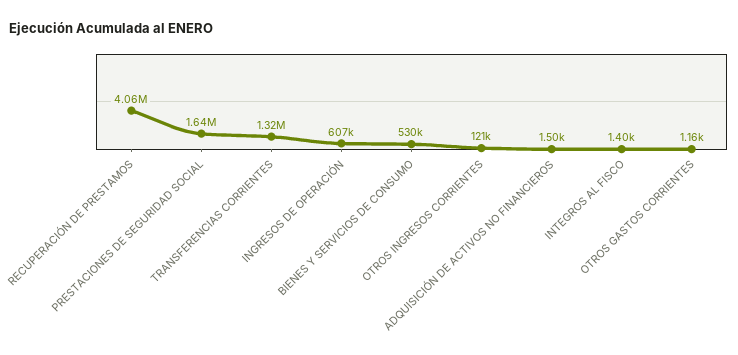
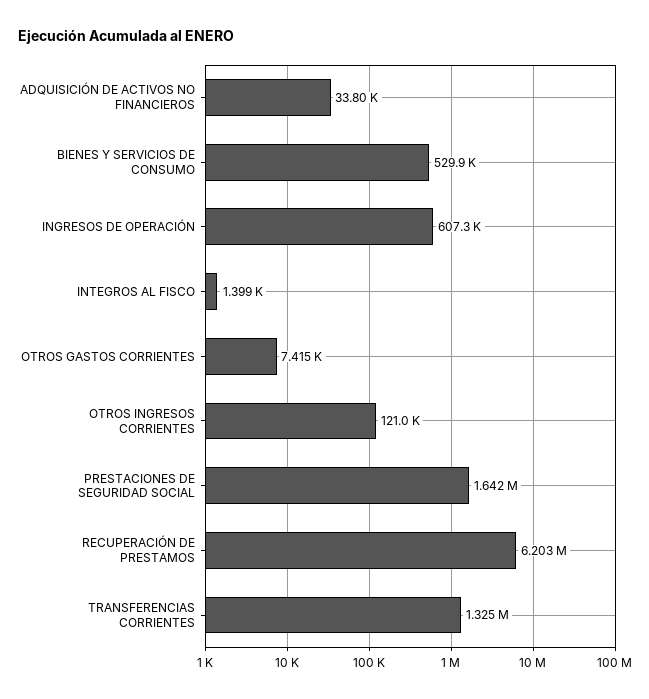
RECUPERACIÓN DE PRESTAMOS: 4060000 -> 6203000
ADQUISICIÓN DE ACTIVOS NO FINANCIEROS: 1500 -> 33800
OTROS GASTOS CORRIENTES: 1160 -> 7415

